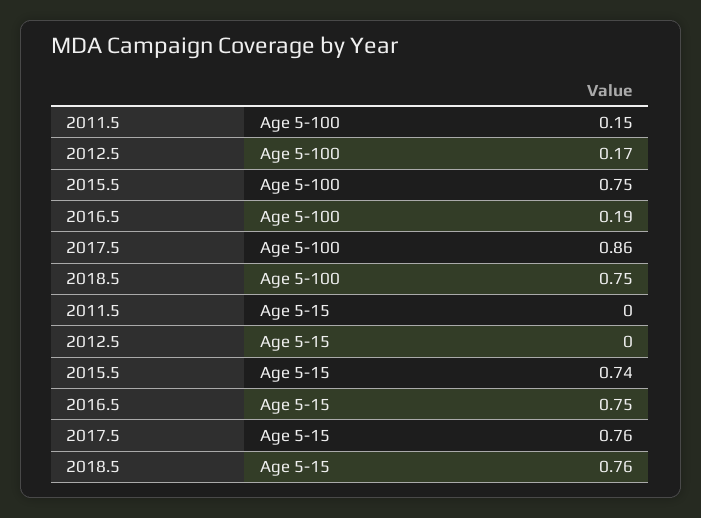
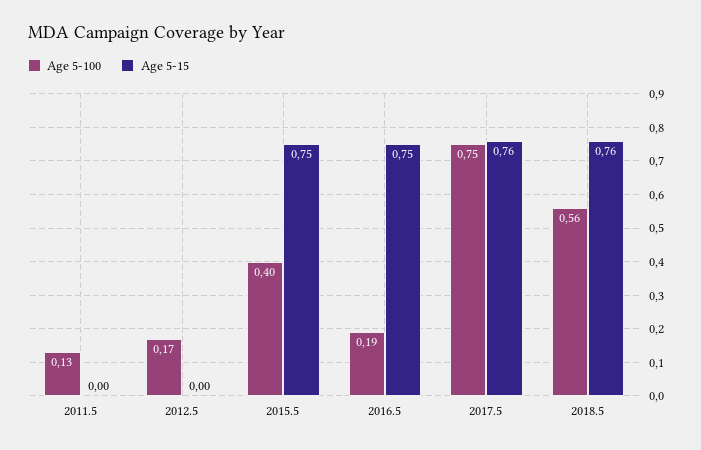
Age 5-100, 2011.5: 0.15 -> 0.13
Age 5-100, 2015.5: 0.75 -> 0.4
Age 5-100, 2017.5: 0.86 -> 0.75
Age 5-100, 2018.5: 0.75 -> 0.56
Age 5-15, 2015.5: 0.74 -> 0.75

